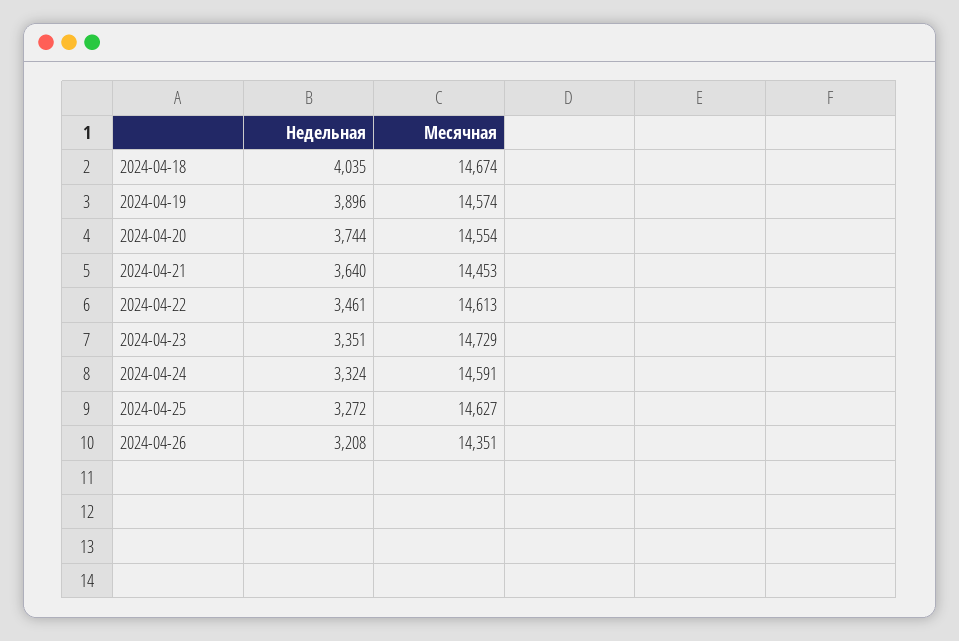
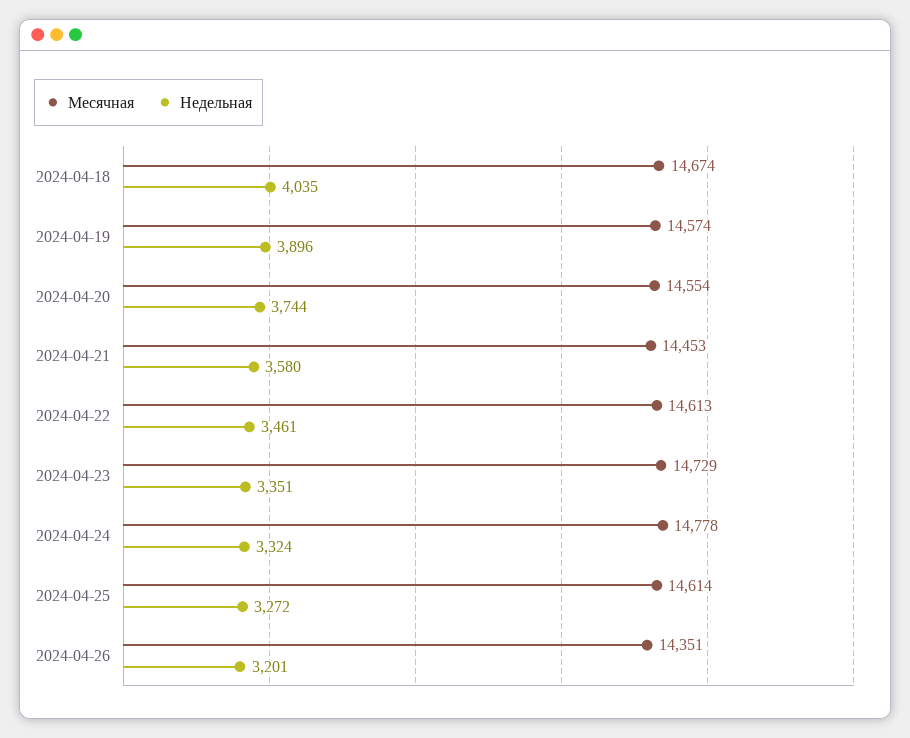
Недельная, 2024-04-21: 3640 -> 3580
Месячная, 2024-04-24: 14591 -> 14778
Месячная, 2024-04-25: 14627 -> 14614
Недельная, 2024-04-26: 3208 -> 3201

